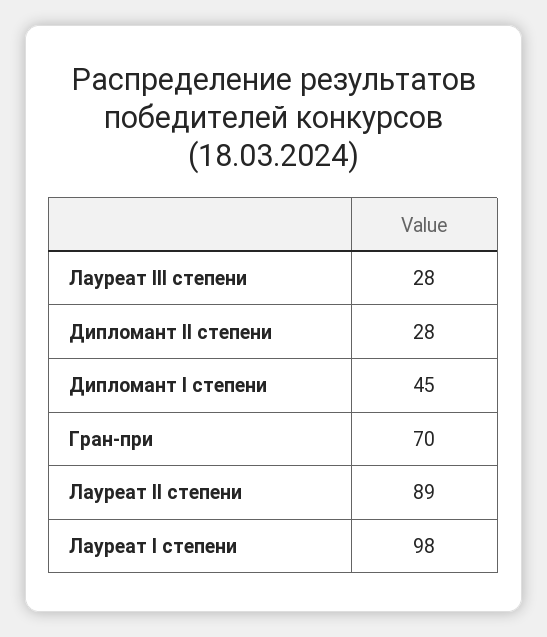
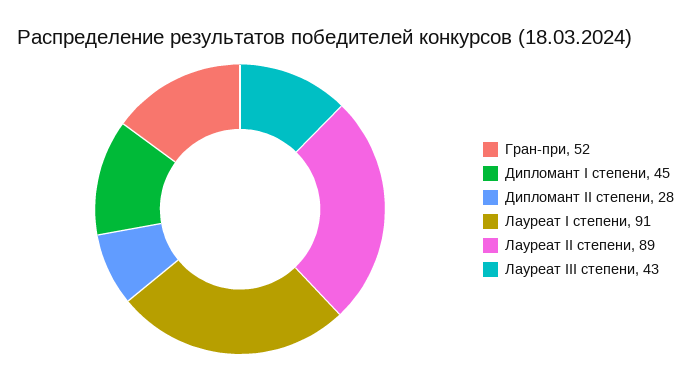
Лауреат III степени: 28 -> 43
Гран-при: 70 -> 52
Лауреат I степени: 98 -> 91

